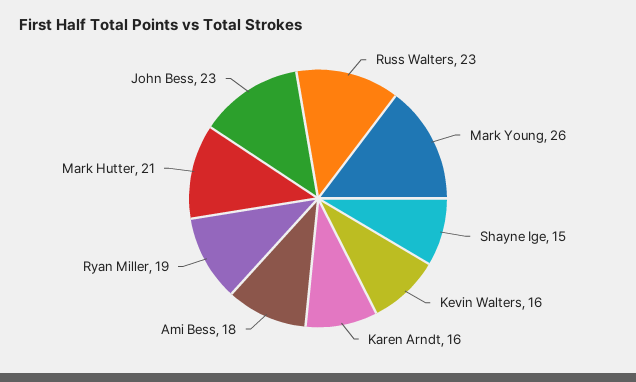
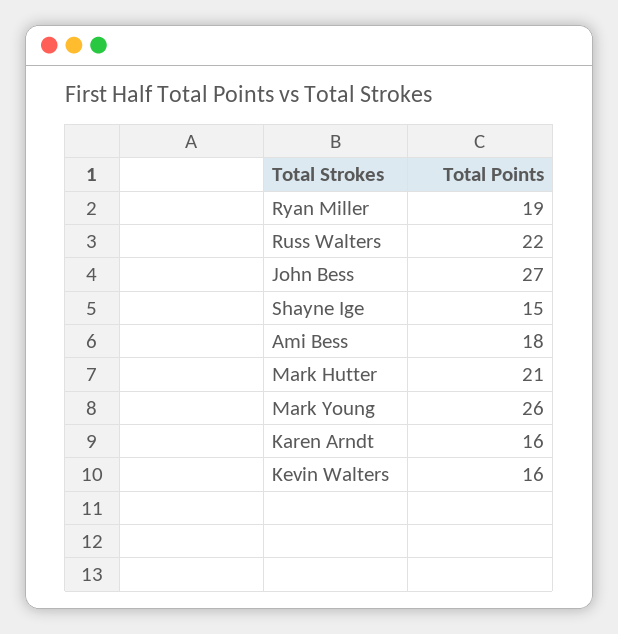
Russ Walters: 23 -> 22
John Bess: 23 -> 27

